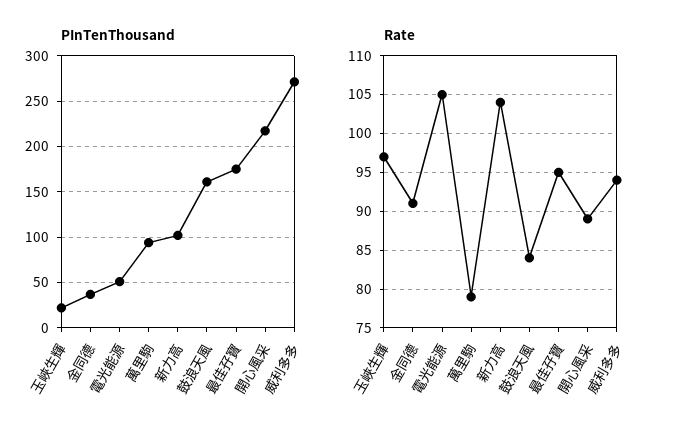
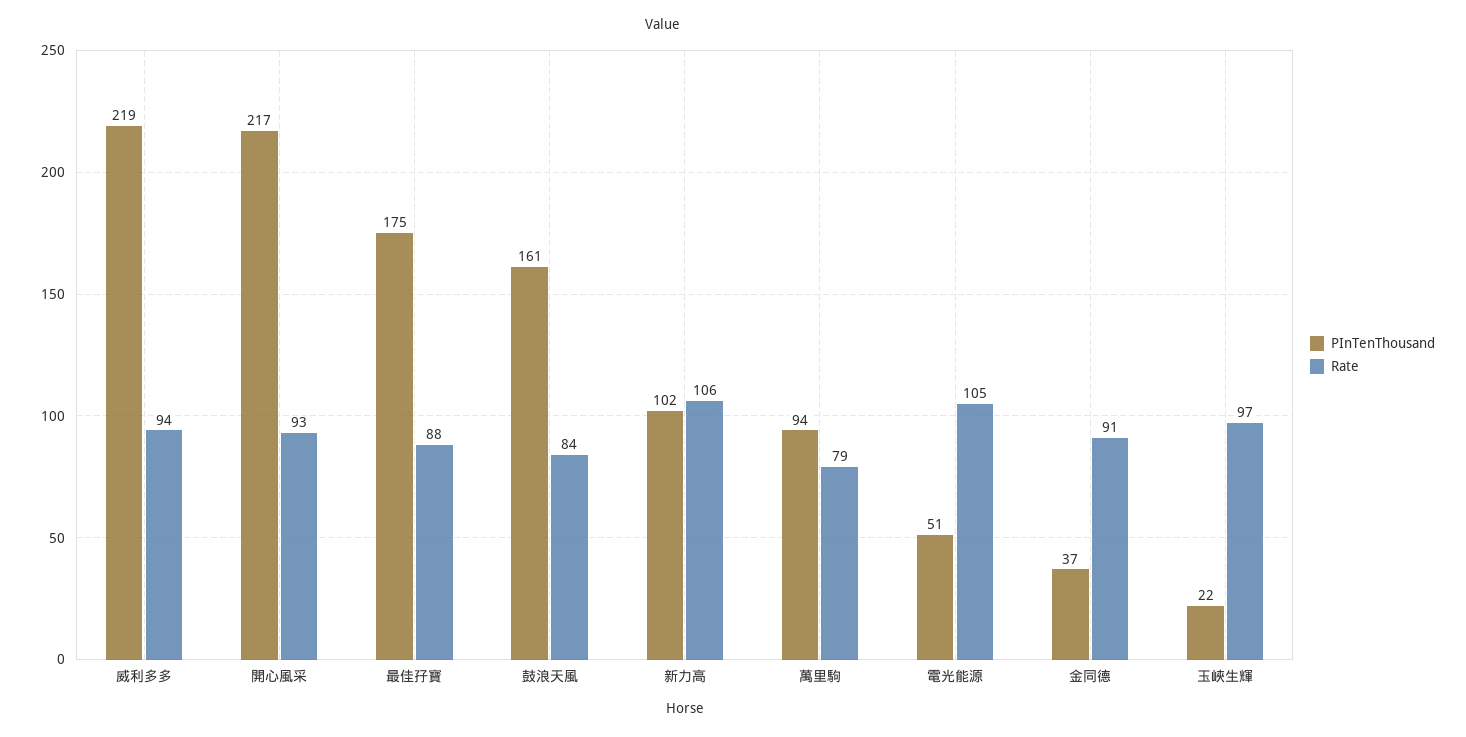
PInTenThousand, 威利多多: 270 -> 219
Rate, 新力高: 104 -> 106
Rate, 最佳孖寶: 95 -> 88
Rate, 開心風采: 89 -> 93

